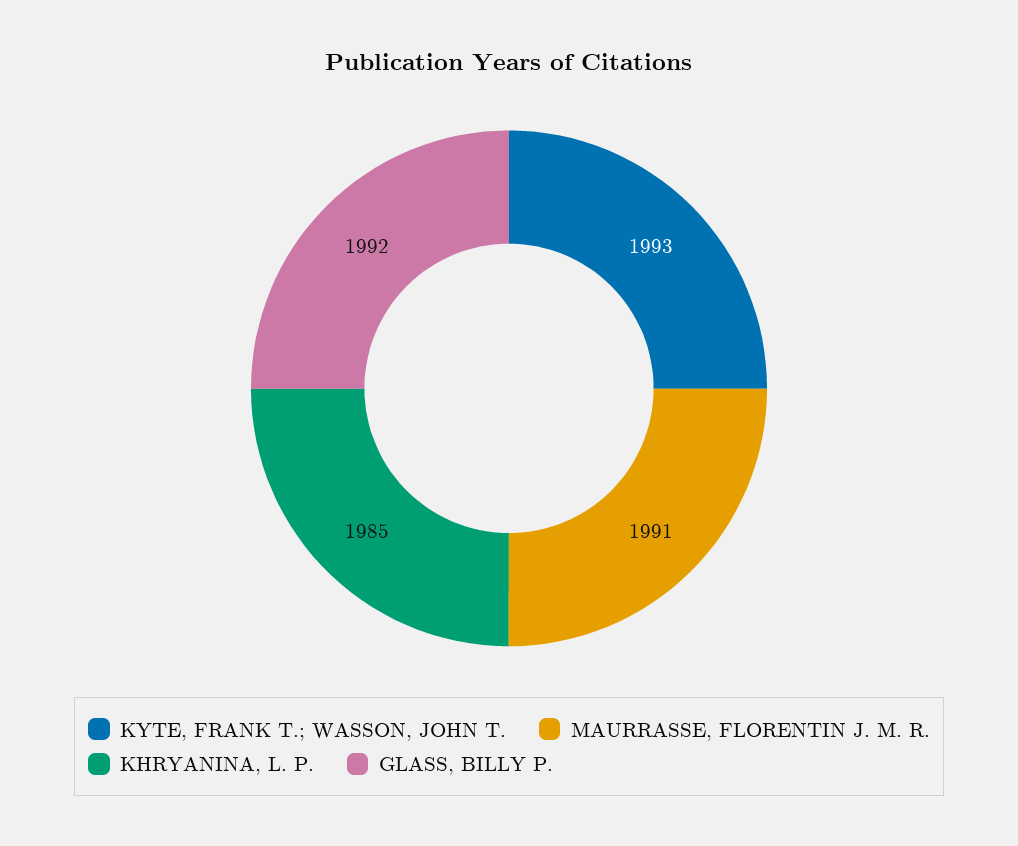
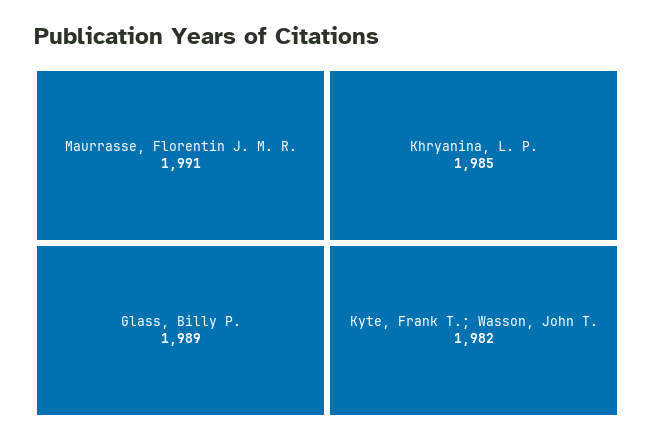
KYTE, FRANK T.; WASSON, JOHN T.: 1993 -> 1982
GLASS, BILLY P.: 1992 -> 1989

